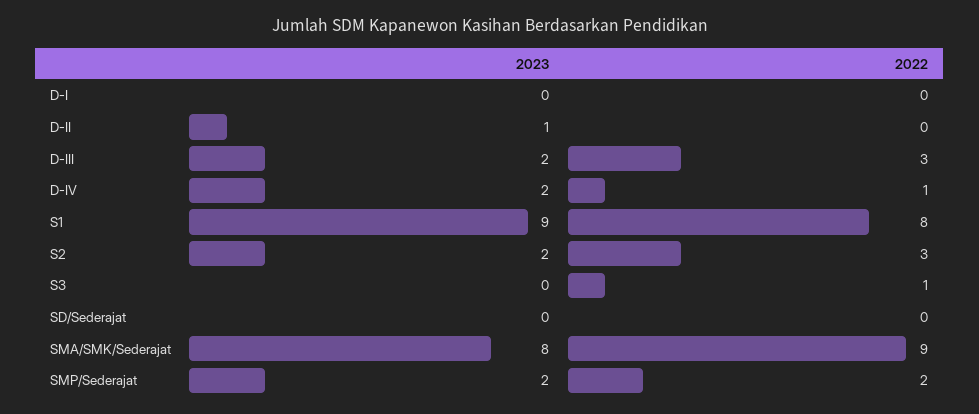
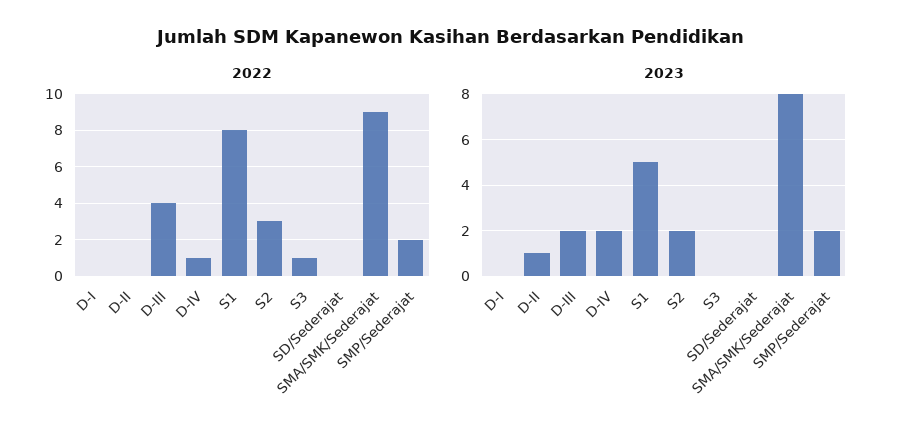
2022, D-III: 3 -> 4
2023, S1: 9 -> 5

